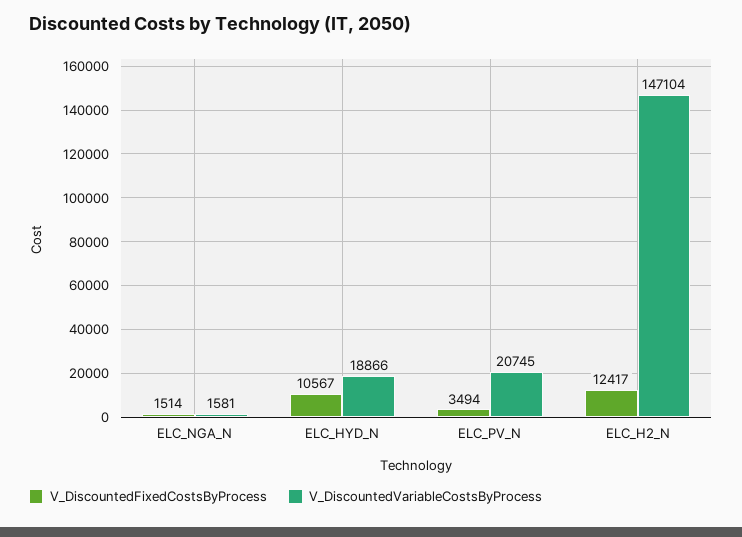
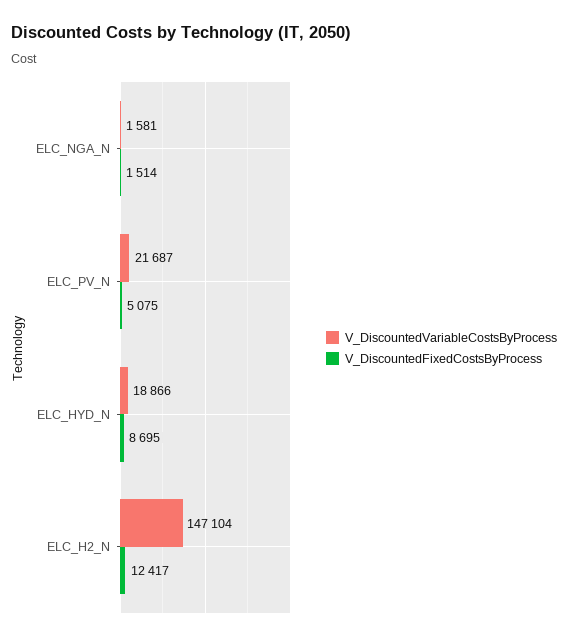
V_DiscountedFixedCostsByProcess, ELC_HYD_N: 10567 -> 8695
V_DiscountedFixedCostsByProcess, ELC_PV_N: 3494 -> 5075
V_DiscountedVariableCostsByProcess, ELC_PV_N: 20745 -> 21687

